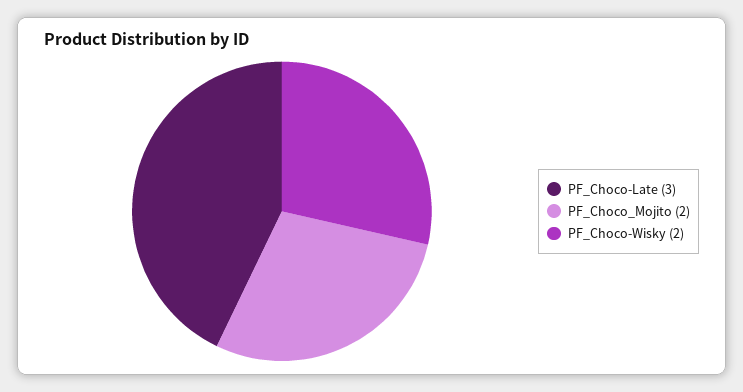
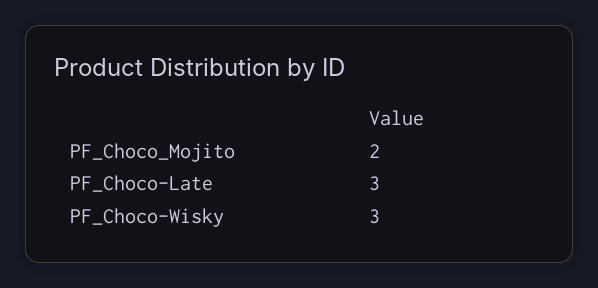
PF_Choco-Wisky: 2 -> 3

